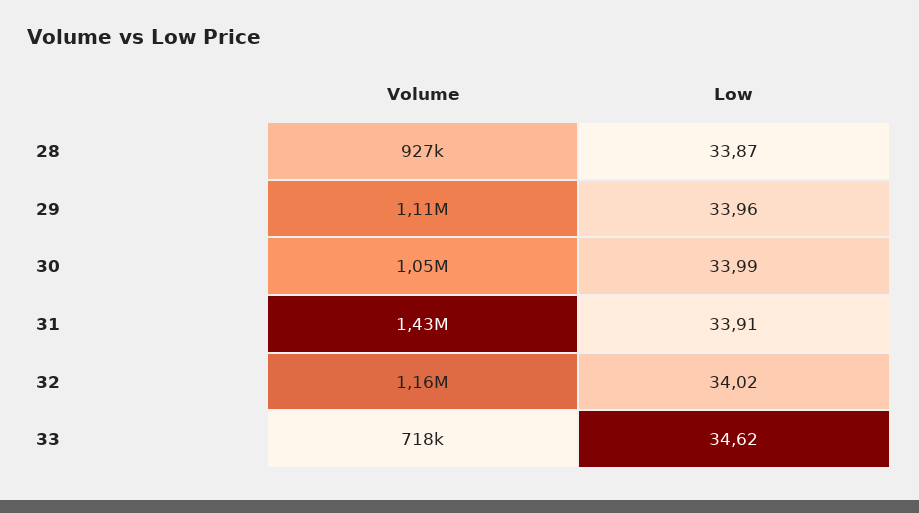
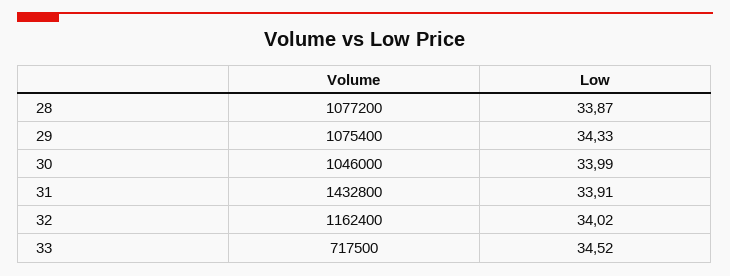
Volume, 28: 927000 -> 1077200
Volume, 29: 1110000 -> 1075400
Low, 29: 33.96 -> 34.33
Low, 33: 34.62 -> 34.52

